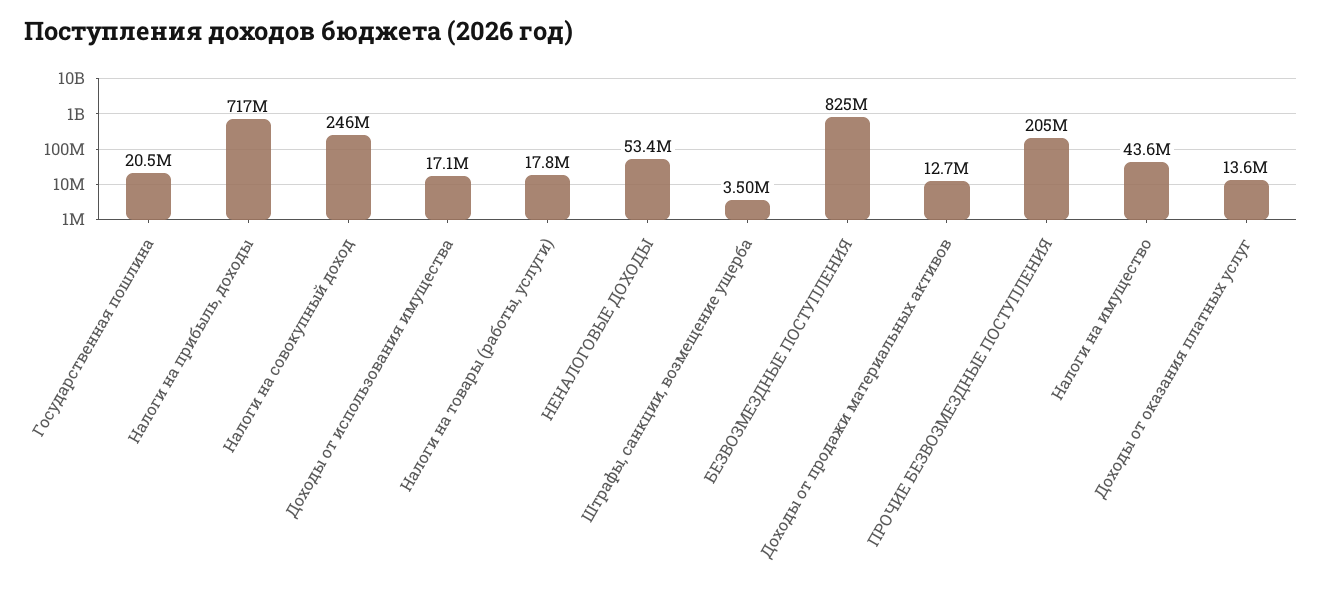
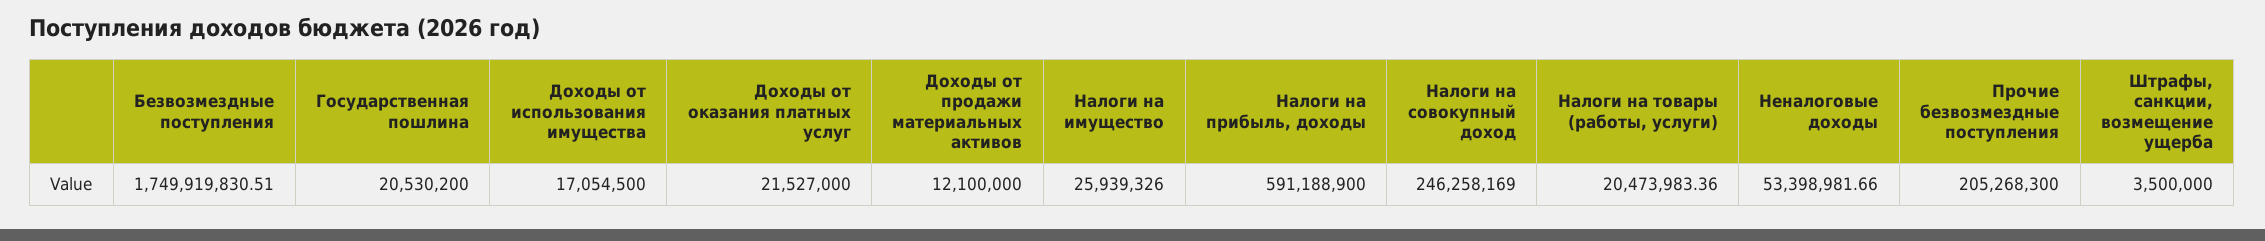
Налоги на прибыль, доходы: 717000000 -> 591188900
Налоги на товары (работы, услуги): 17800000 -> 20473983.36
БЕЗВОЗМЕЗДНЫЕ ПОСТУПЛЕНИЯ: 825000000 -> 1749919830.51
Доходы от продажи материальных активов: 12700000 -> 12100000
Налоги на имущество: 43600000 -> 25939326
Доходы от оказания платных услуг: 13600000 -> 21527000

